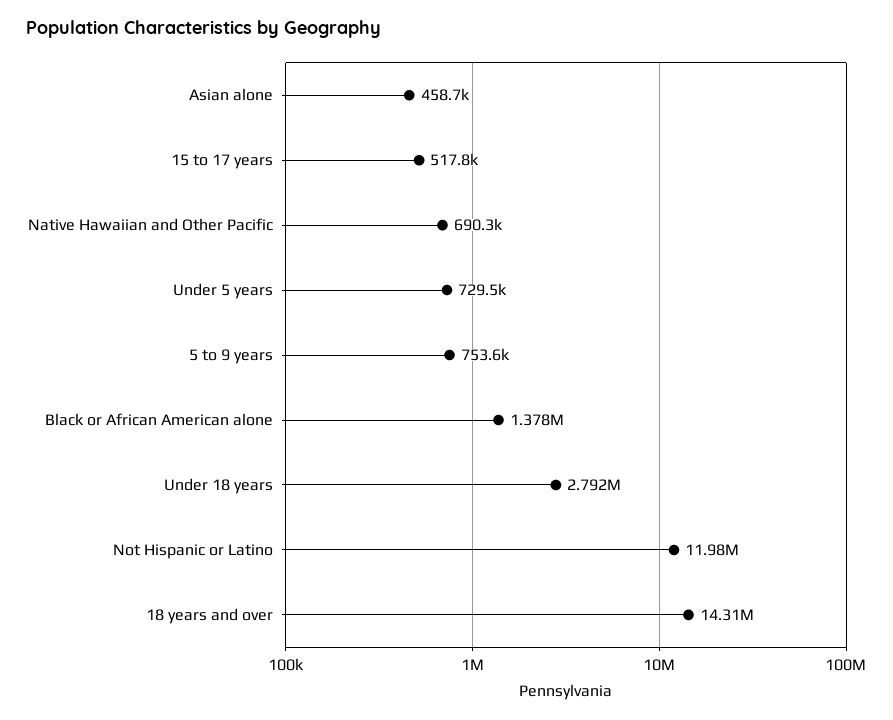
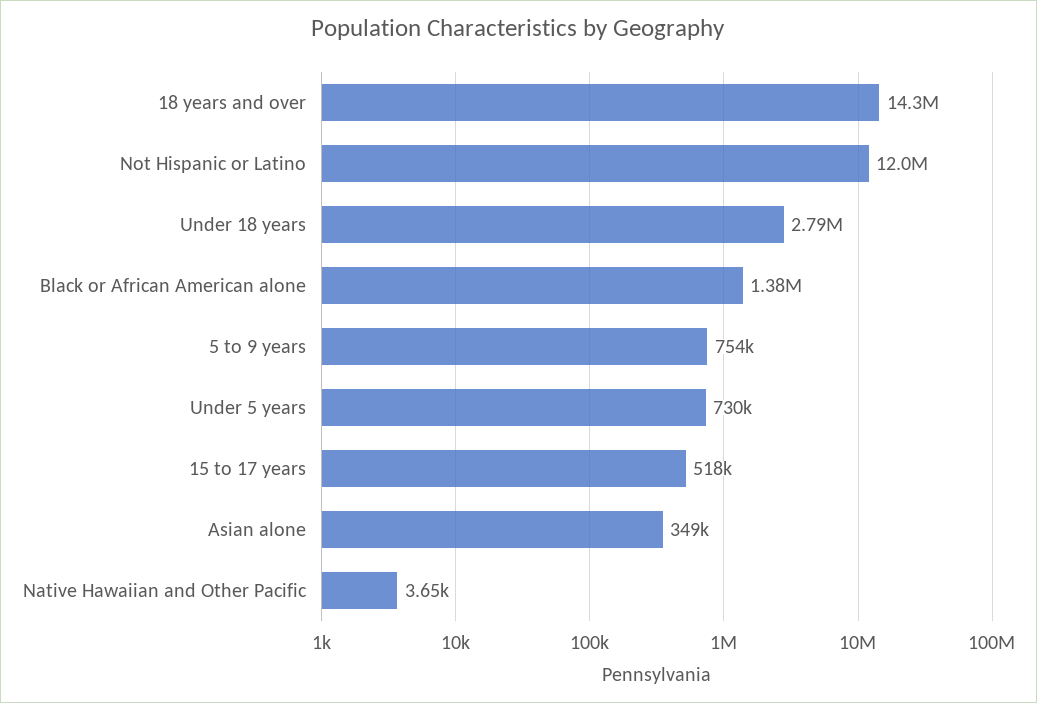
Asian alone: 458700 -> 349000
Native Hawaiian and Other Pacific: 690300 -> 3650

